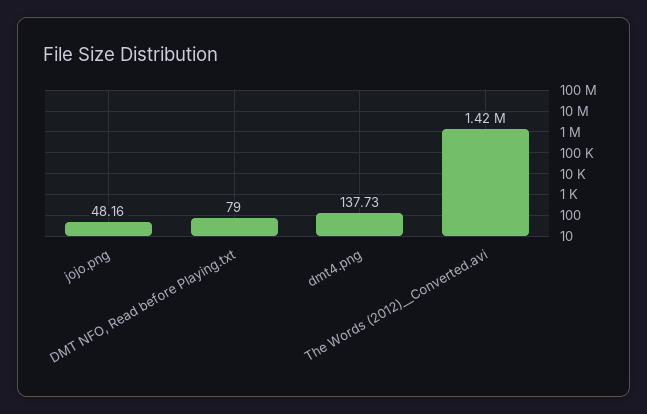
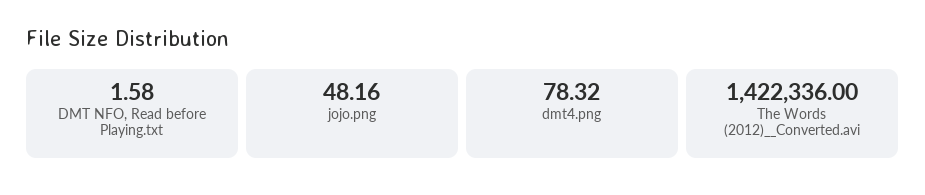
DMT NFO, Read before Playing.txt: 79 -> 1.58
dmt4.png: 137.73 -> 78.32

